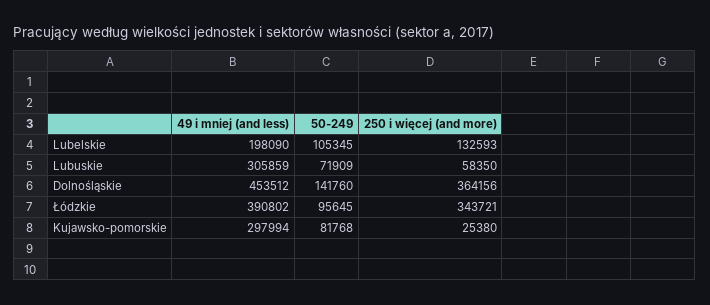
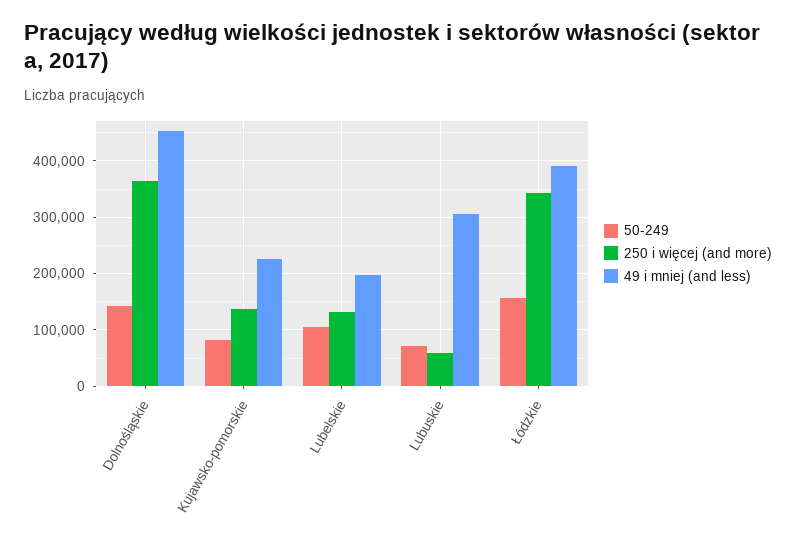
50-249, Łódzkie: 95645 -> 160000
49 i mniej (and less), Kujawsko-pomorskie: 297994 -> 220000
250 i więcej (and more), Kujawsko-pomorskie: 25380 -> 140000

